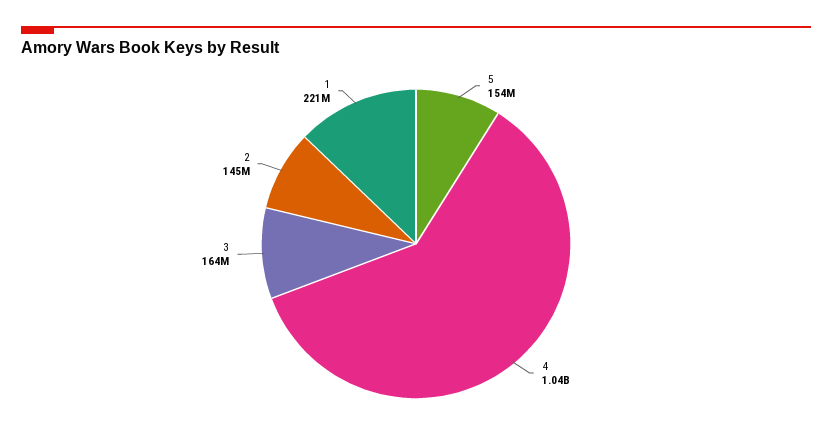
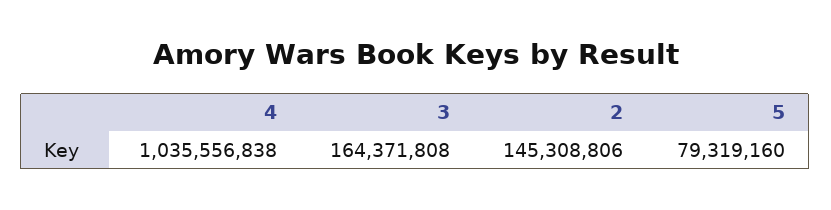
5: 154000000 -> 79319160
1: 221000000 -> none

